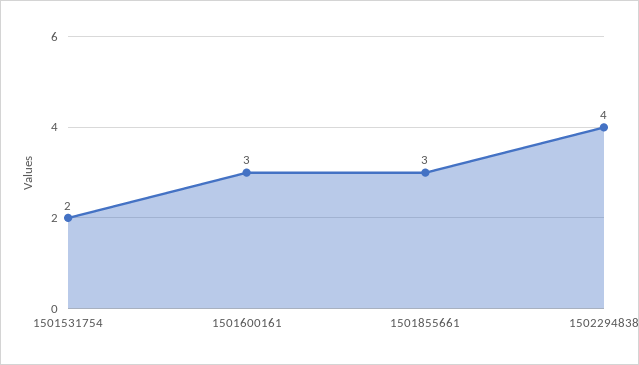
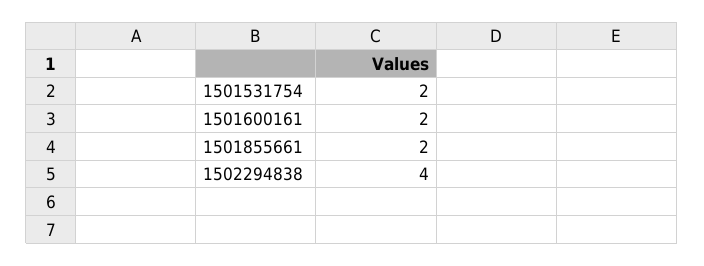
1501600161: 3 -> 2
1501855661: 3 -> 2

